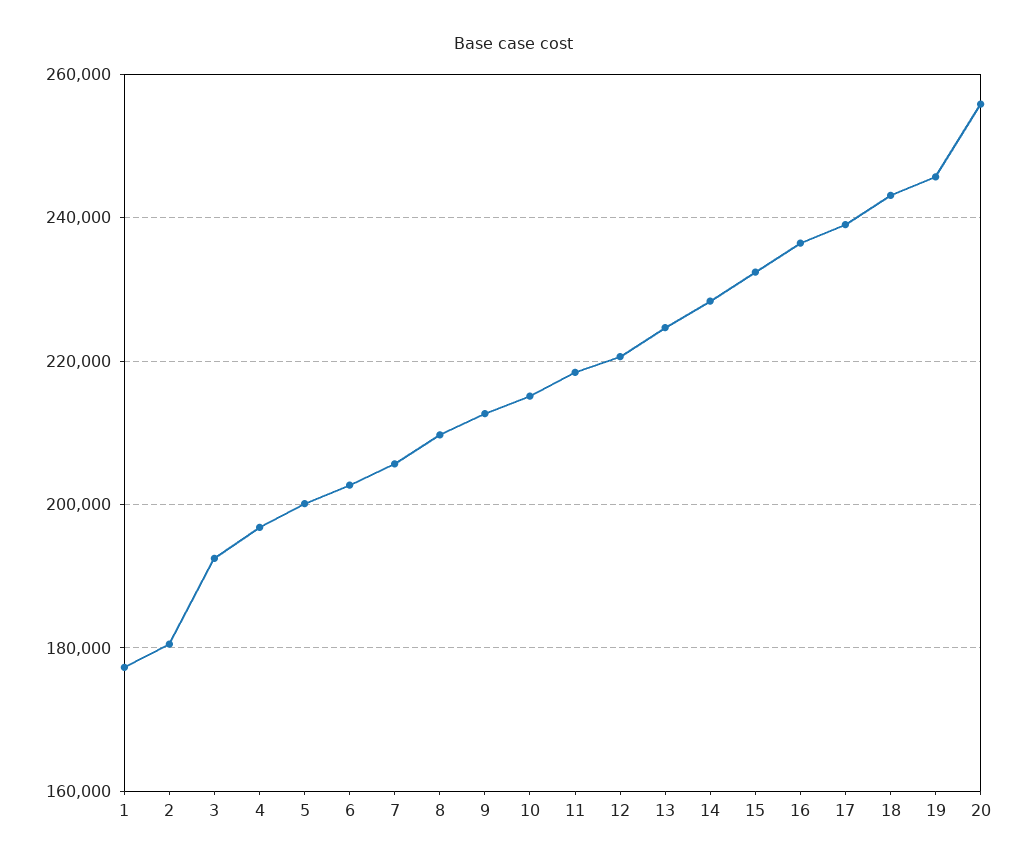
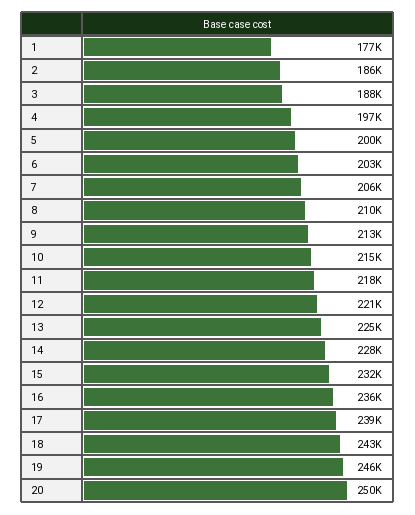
2: 180000 -> 186000
3: 192000 -> 188000
20: 256000 -> 250000

